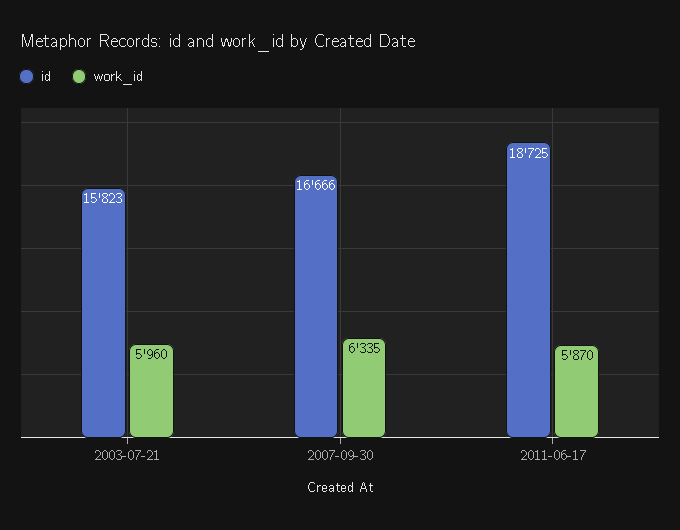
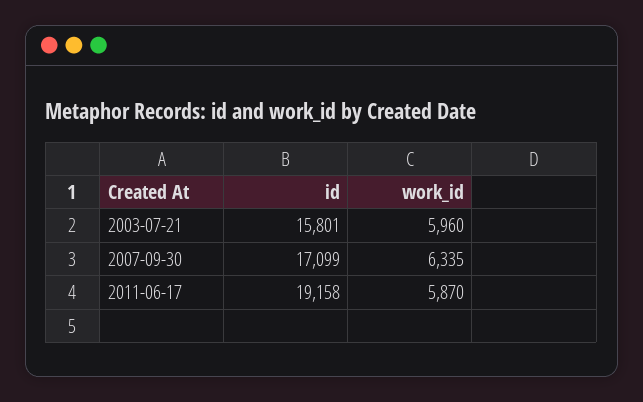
id, 2003-07-21: 15823 -> 15801
id, 2007-09-30: 16666 -> 17099
id, 2011-06-17: 18725 -> 19158

